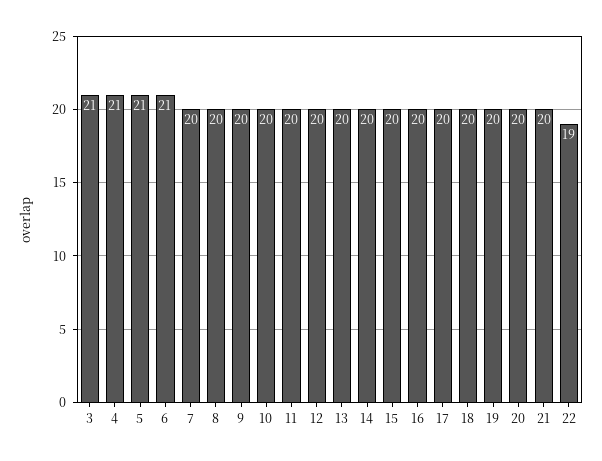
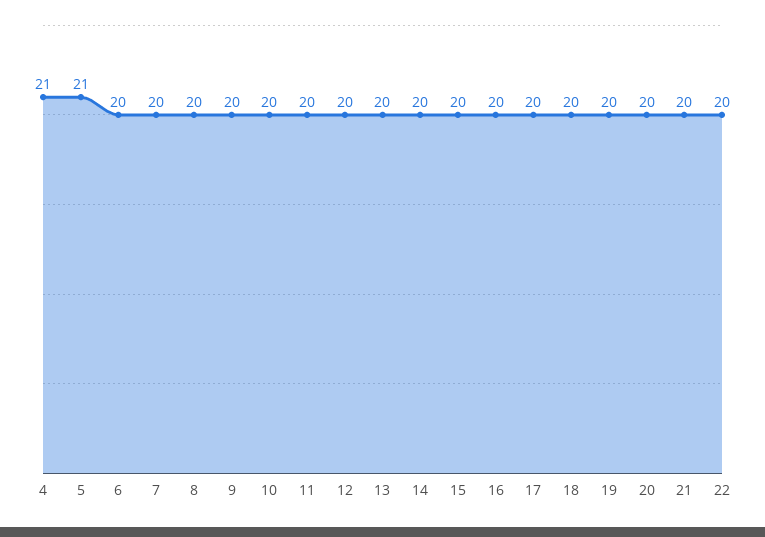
3: 21 -> none
6: 21 -> 20
22: 19 -> 20

